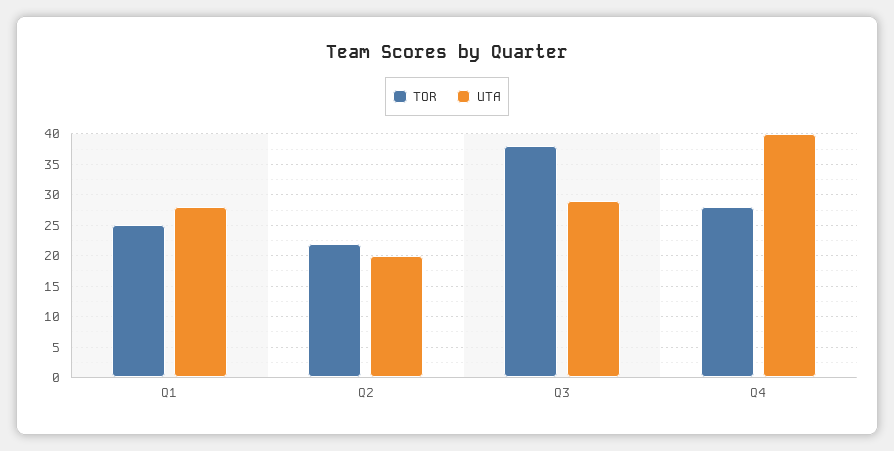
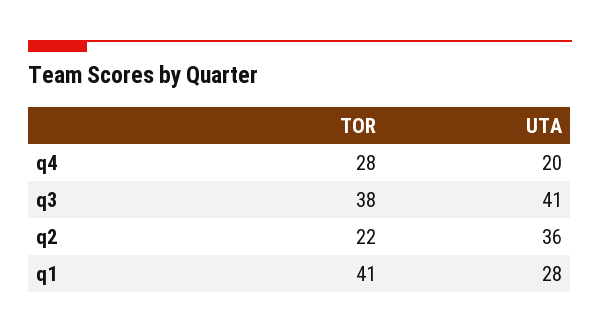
TOR, Q1: 25 -> 41
UTA, Q2: 20 -> 36
UTA, Q3: 29 -> 41
UTA, Q4: 40 -> 20

